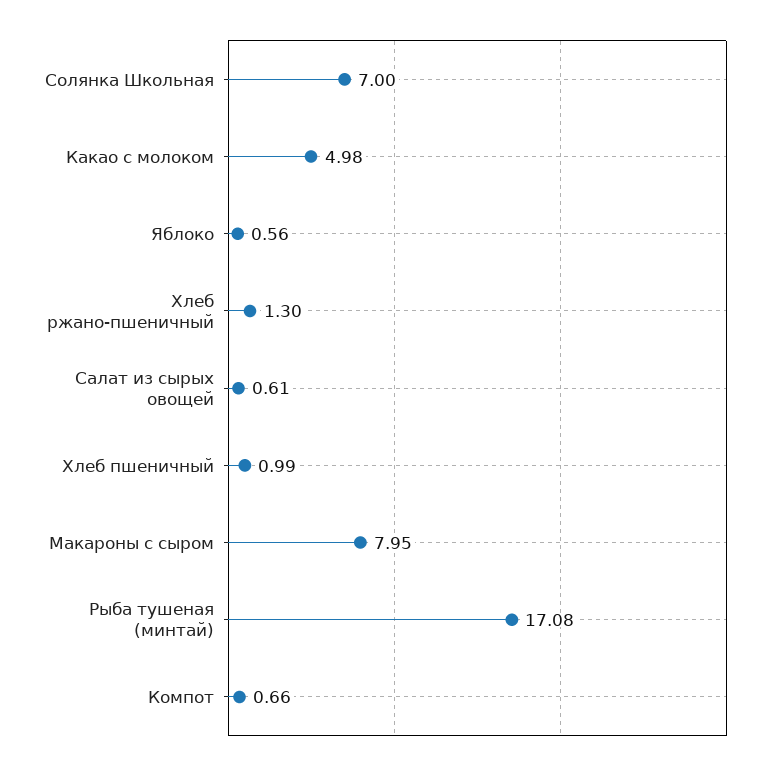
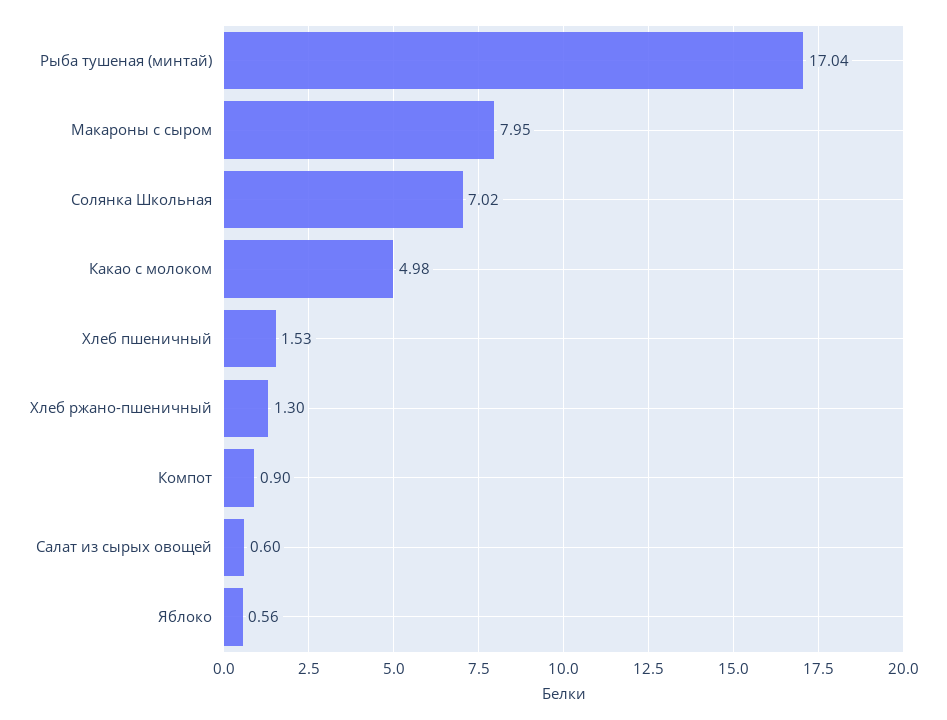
Солянка Школьная: 7 -> 7.02
Салат из сырых овощей: 0.61 -> 0.6
Хлеб пшеничный: 0.99 -> 1.53
Рыба тушеная (минтай): 17.08 -> 17.04
Компот: 0.66 -> 0.9

